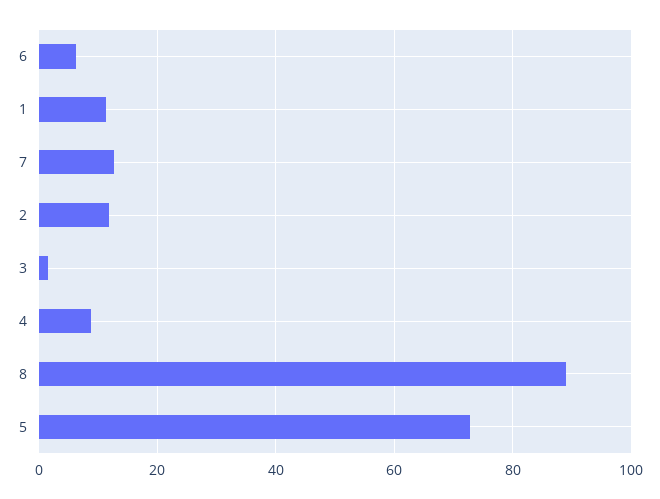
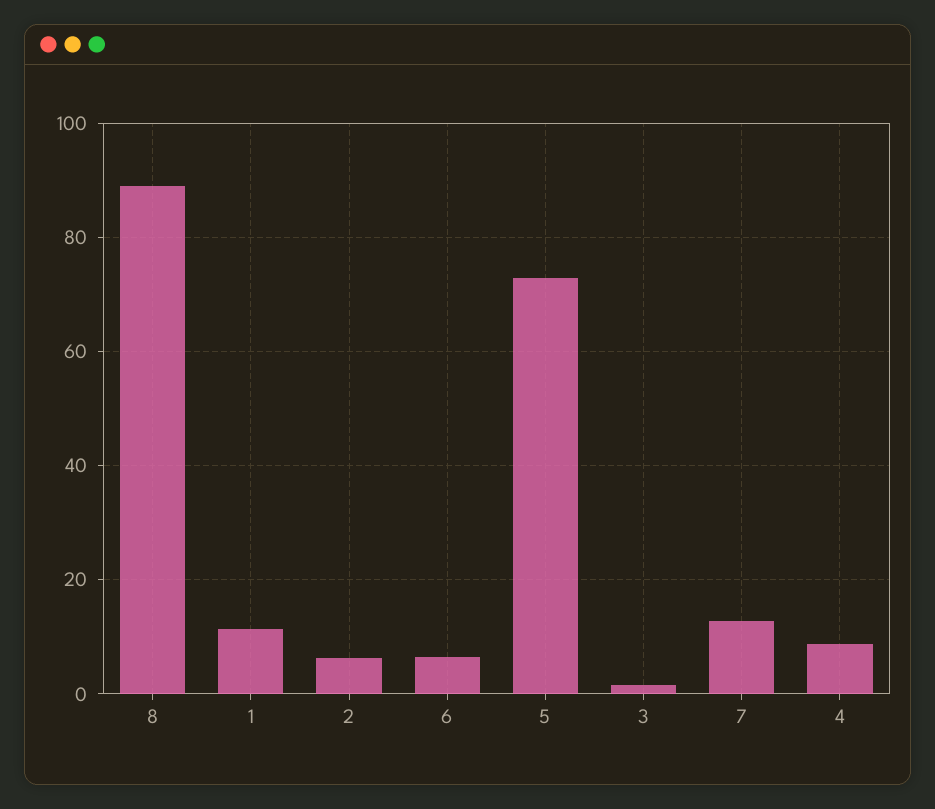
2: 12 -> 6

